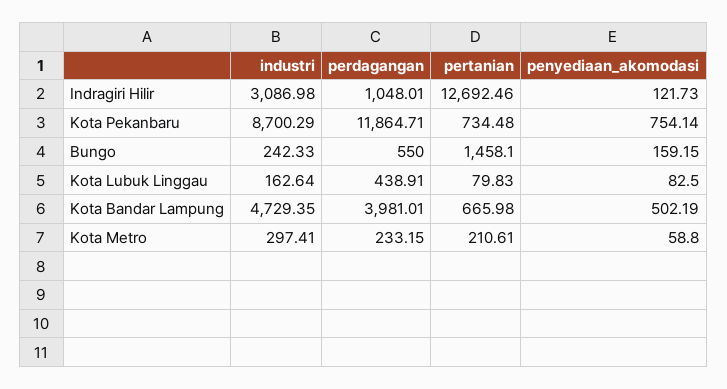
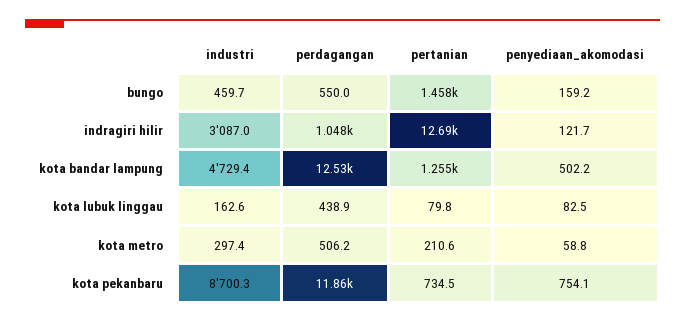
industri, Bungo: 242.33 -> 459.7
perdagangan, Kota Bandar Lampung: 3981.01 -> 12530
pertanian, Kota Bandar Lampung: 665.98 -> 1255
perdagangan, Kota Metro: 233.15 -> 506.2

